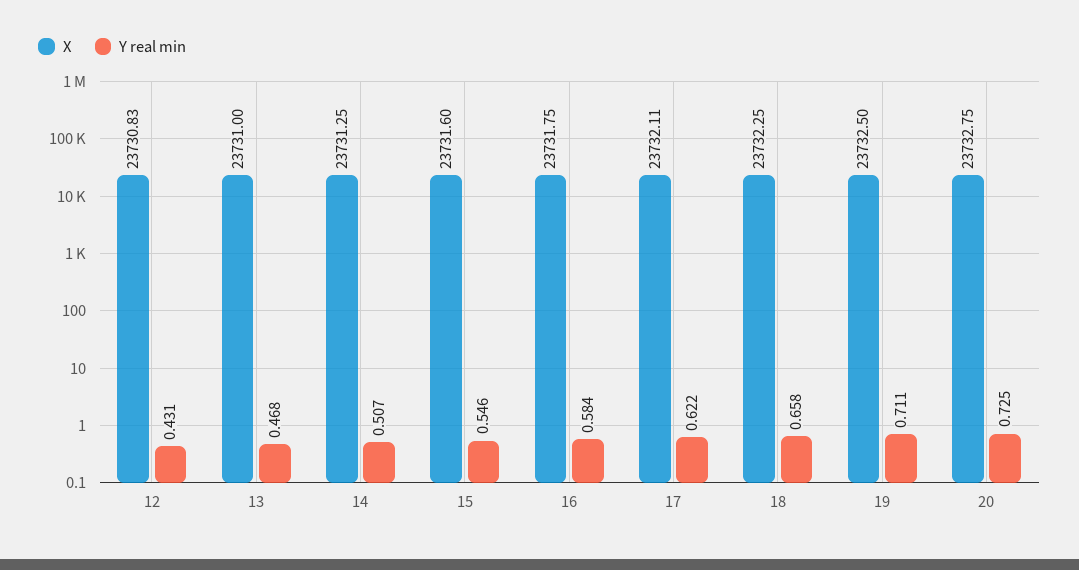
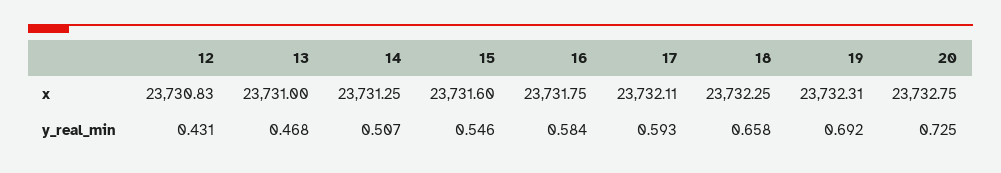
Y real min, 17: 0.622 -> 0.593
X, 19: 23732.5 -> 23732.31
Y real min, 19: 0.711 -> 0.692

